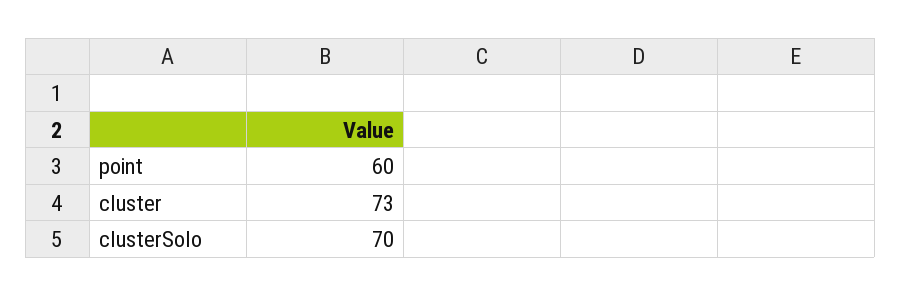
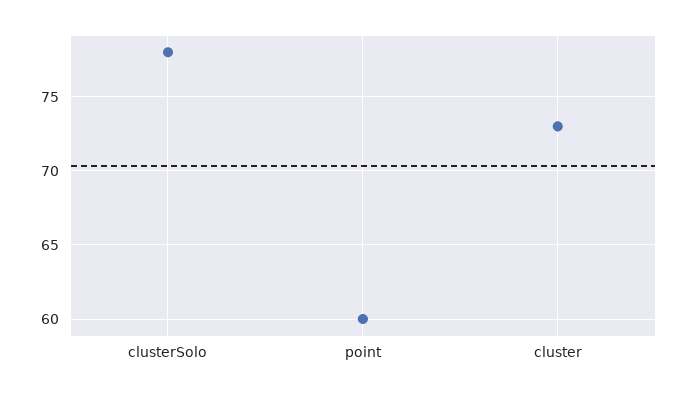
clusterSolo: 70 -> 78

